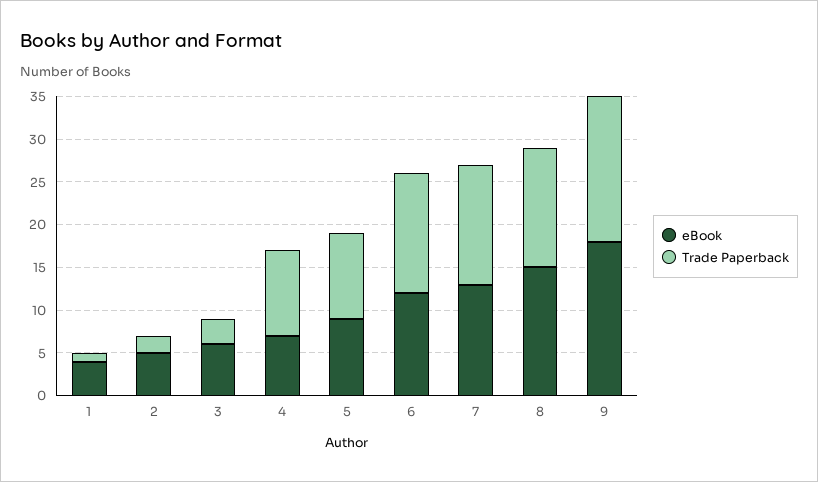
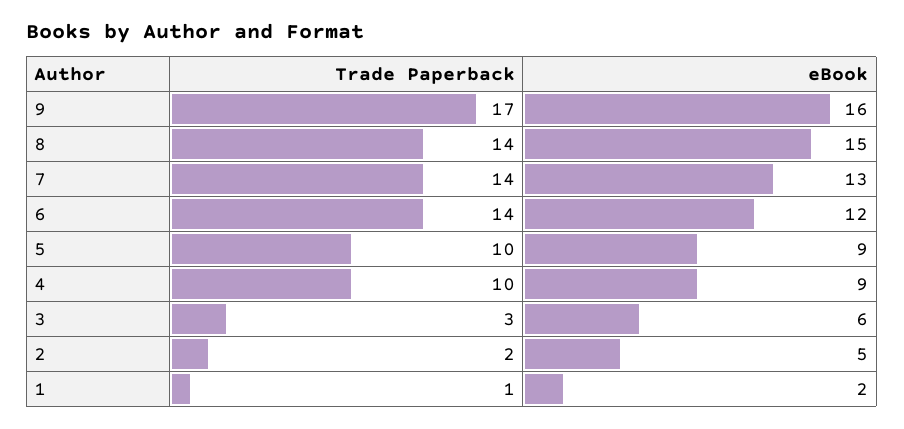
eBook, 1: 4 -> 2
eBook, 4: 7 -> 9
eBook, 9: 18 -> 16

